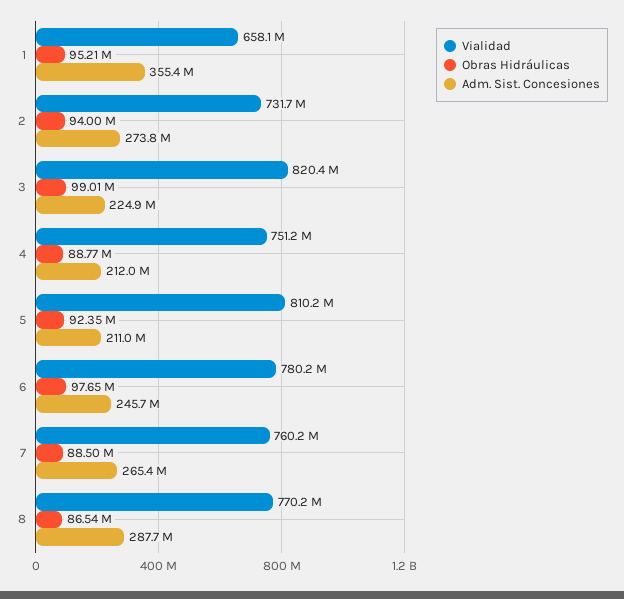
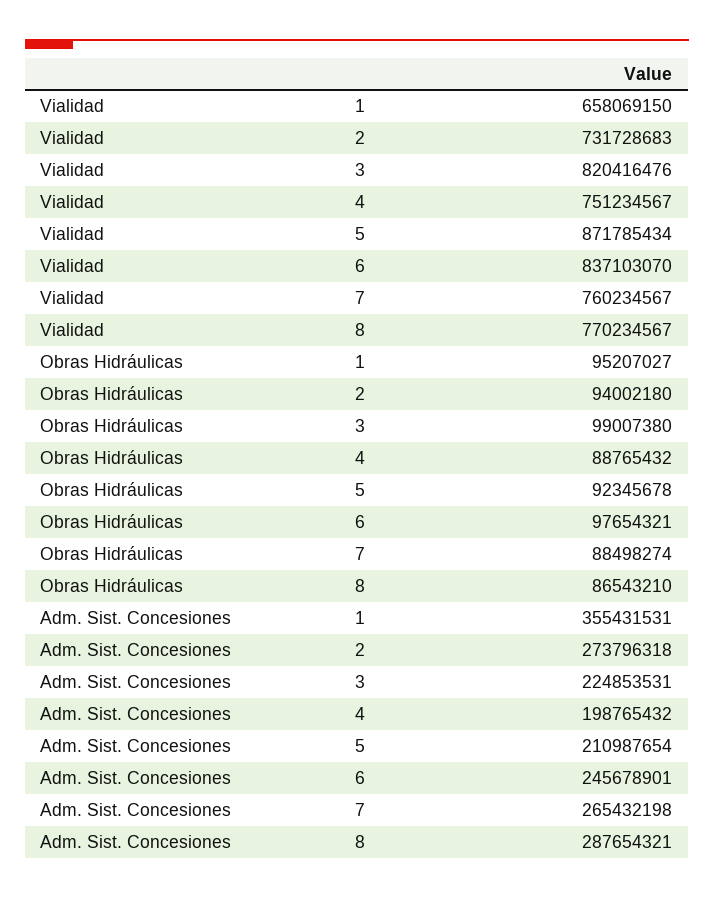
Adm. Sist. Concesiones, 4: 212000000 -> 198765432
Vialidad, 5: 810200000 -> 871785434
Vialidad, 6: 780200000 -> 837103070

